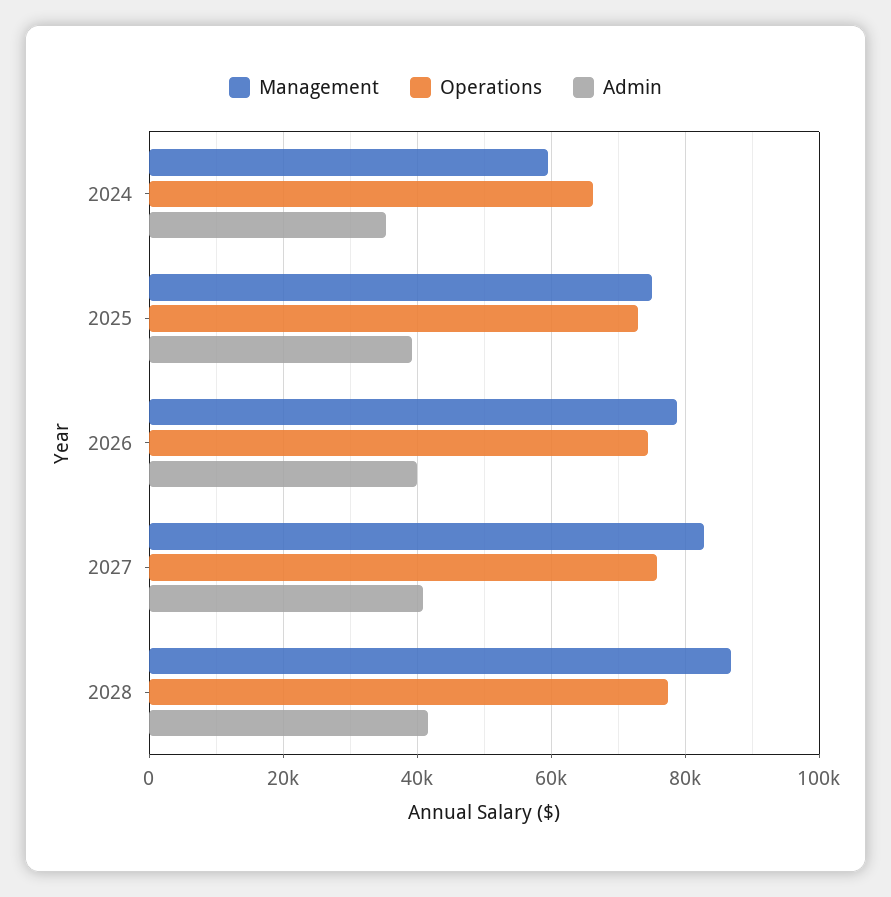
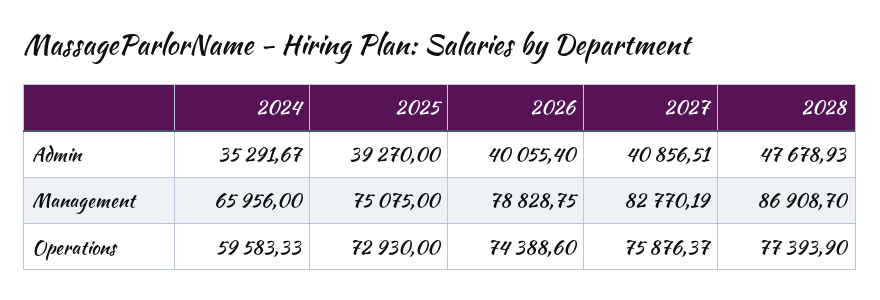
Management, 2024: 60000 -> 65956
Operations, 2024: 66000 -> 59583.33
Admin, 2028: 42000 -> 47678.93

